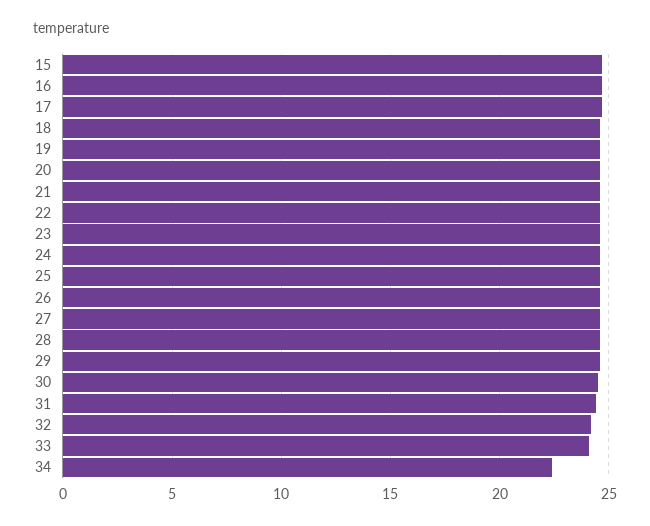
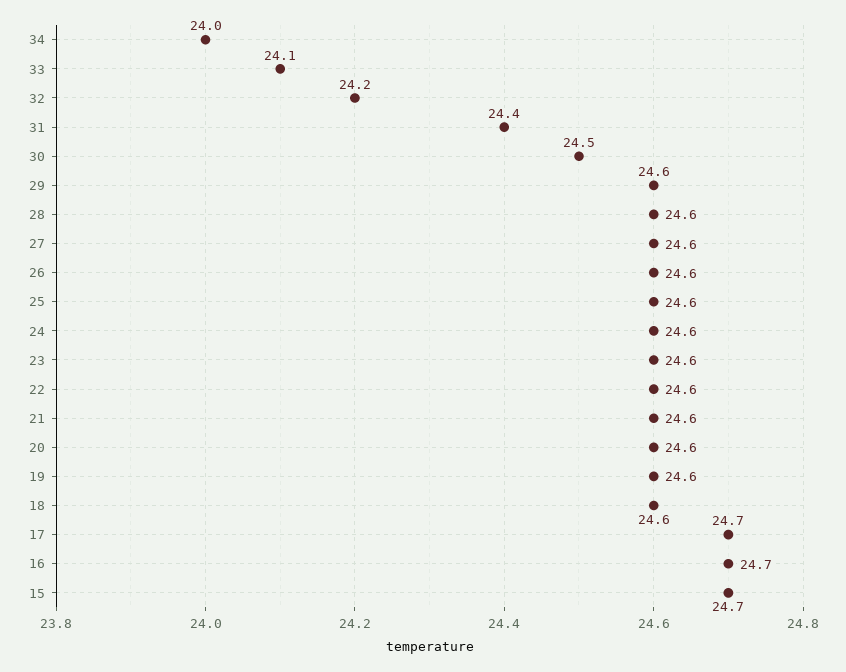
34: 22.5 -> 24

